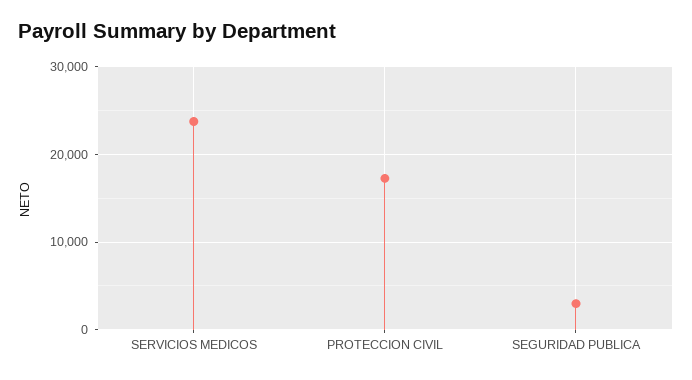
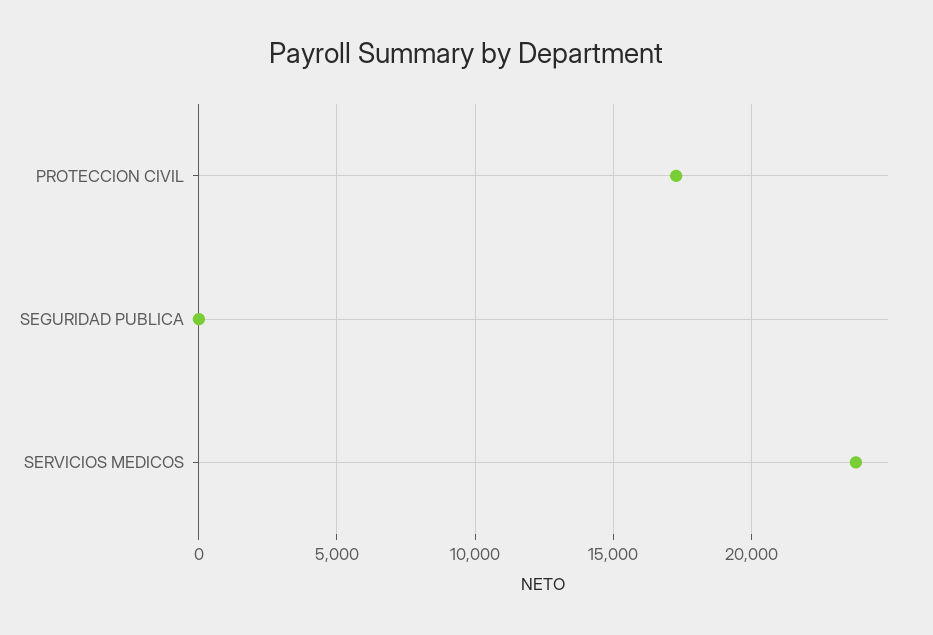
SEGURIDAD PUBLICA: 3000 -> 0

